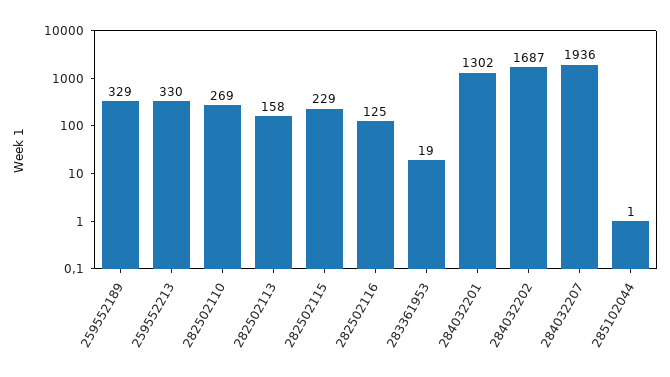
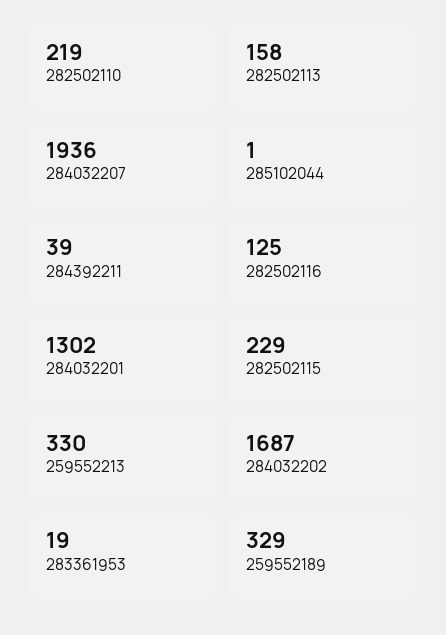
282502110: 269 -> 219
284392211: none -> 39

